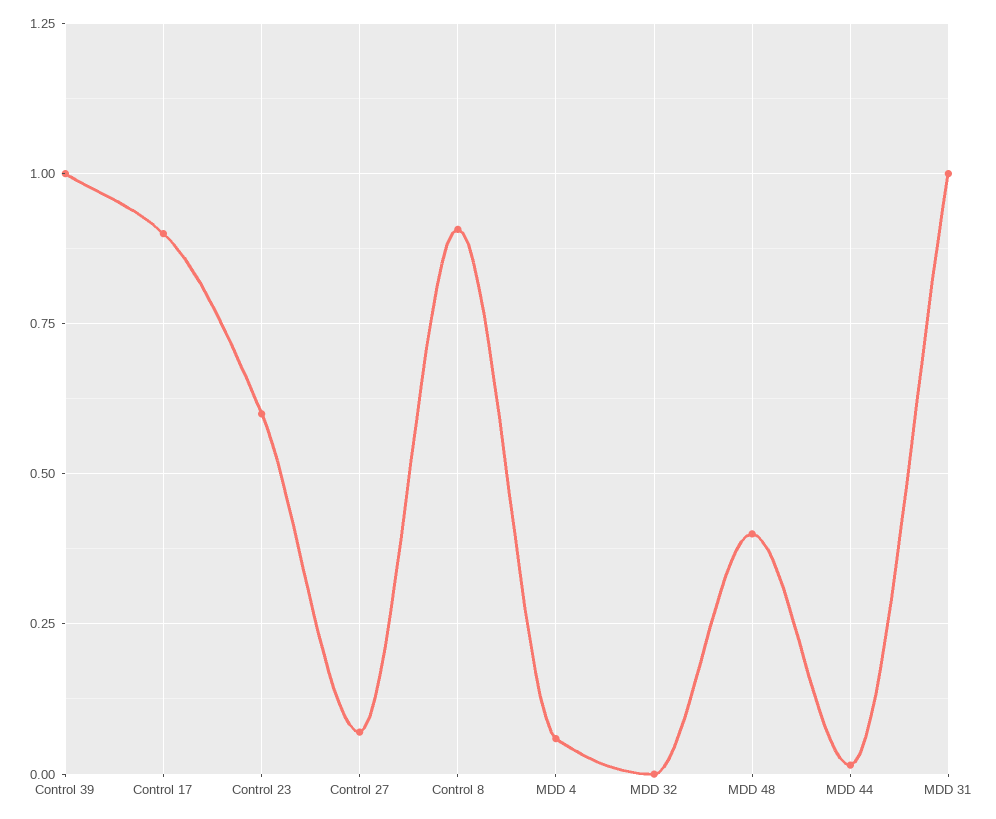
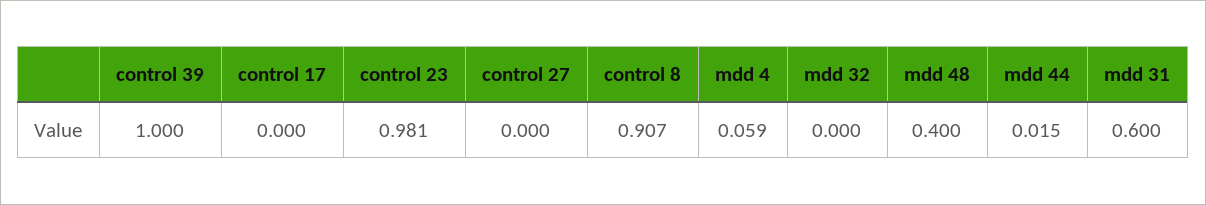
Control 17: 0.9 -> 0
Control 23: 0.6 -> 0.981
Control 27: 0.075 -> 0
MDD 31: 1 -> 0.6

